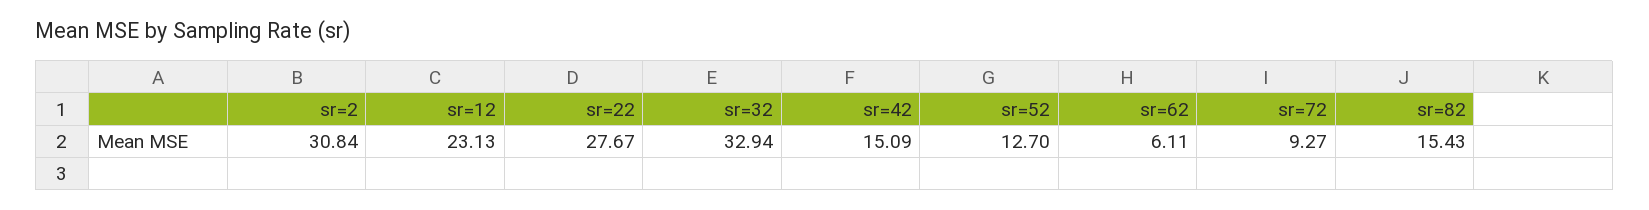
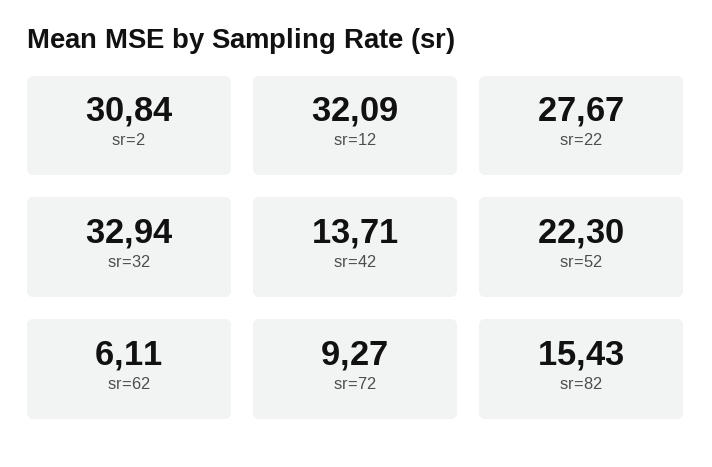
sr=12: 23.13 -> 32.09
sr=42: 15.09 -> 13.71
sr=52: 12.7 -> 22.3

